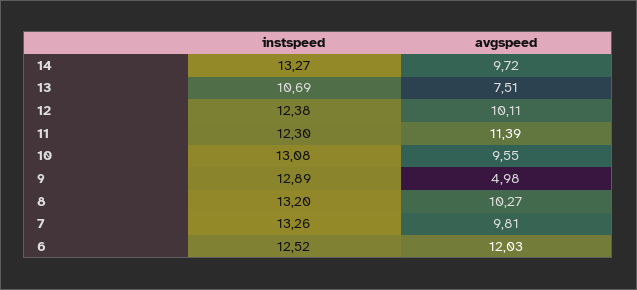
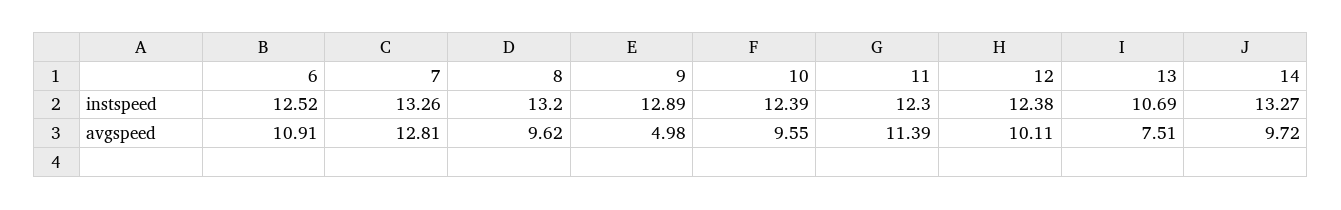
instspeed, 10: 13.08 -> 12.39
avgspeed, 8: 10.27 -> 9.62
avgspeed, 7: 9.81 -> 12.81
avgspeed, 6: 12.03 -> 10.91

